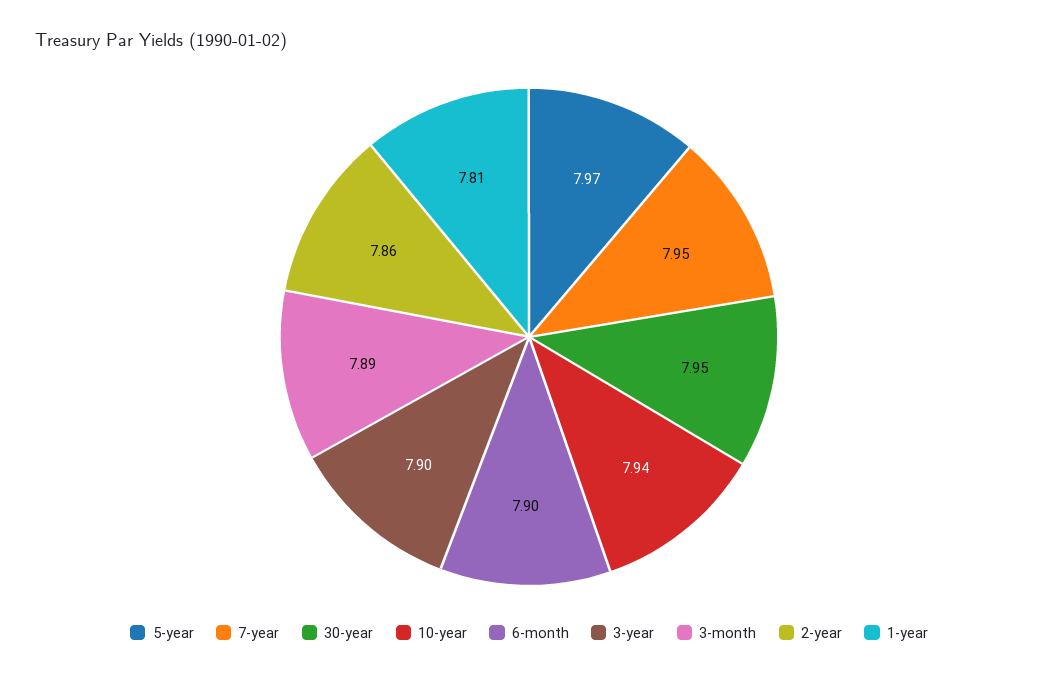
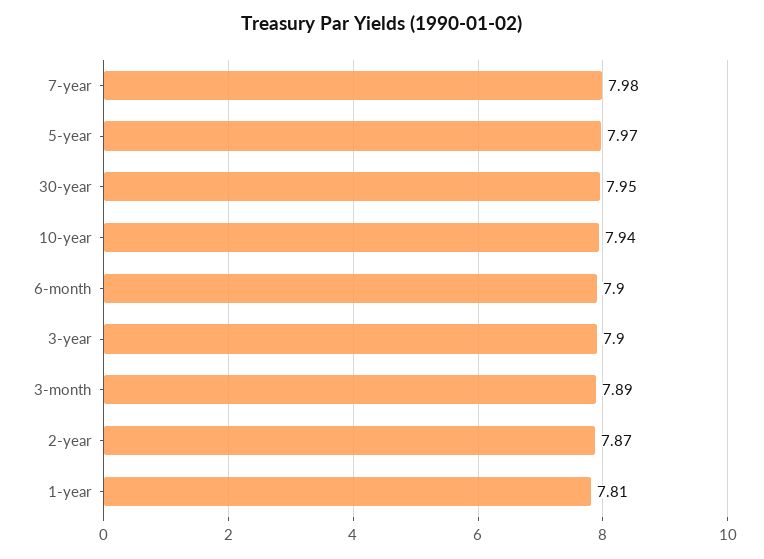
7-year: 7.95 -> 7.98
2-year: 7.86 -> 7.87

